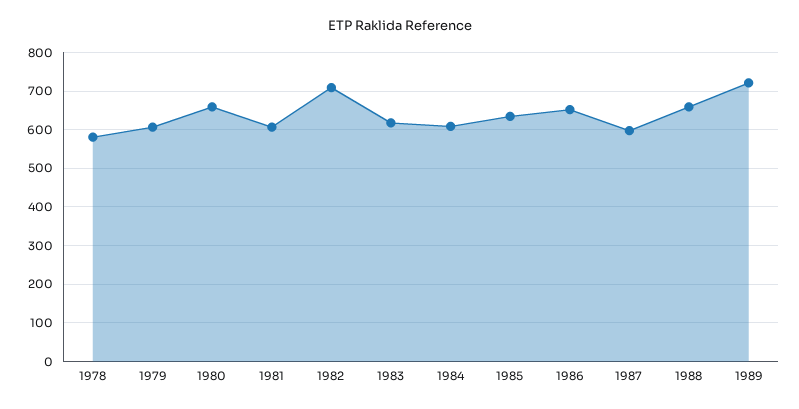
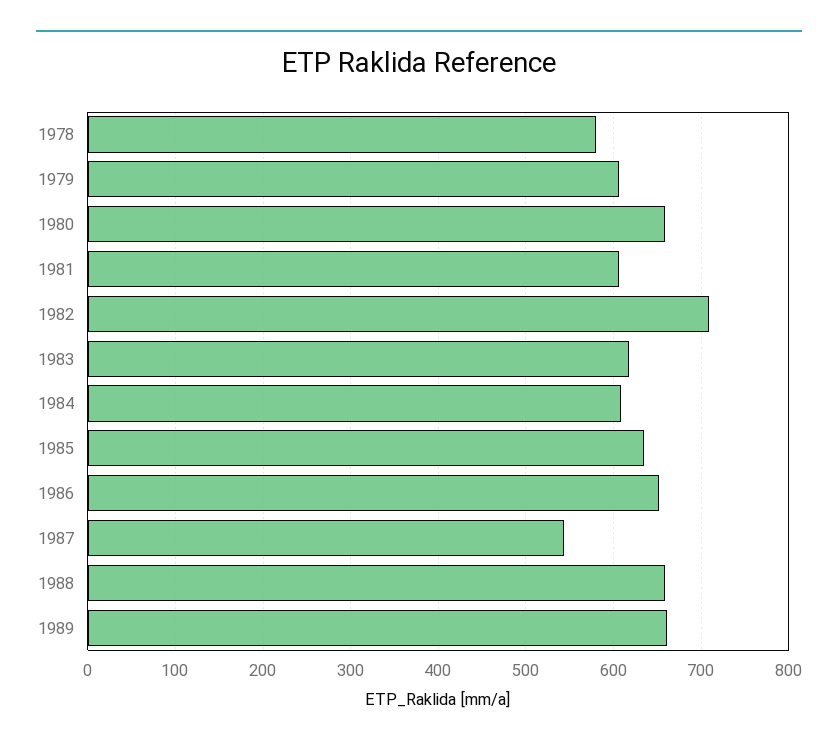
1987: 600 -> 540
1989: 720 -> 660

